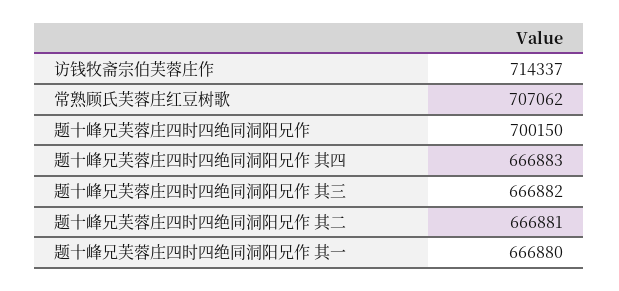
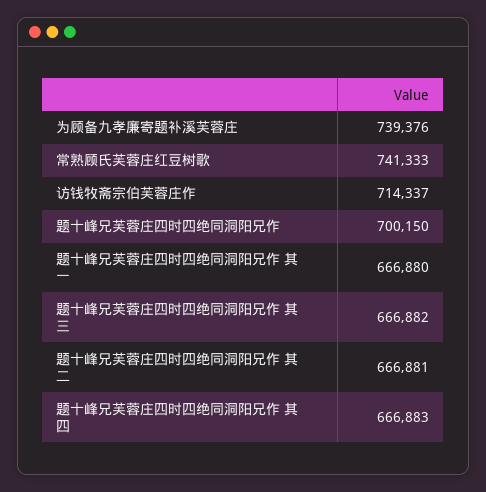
常熟顾氏芙蓉庄红豆树歌: 707062 -> 741333
为顾备九孝廉寄题补溪芙蓉庄: none -> 739376

